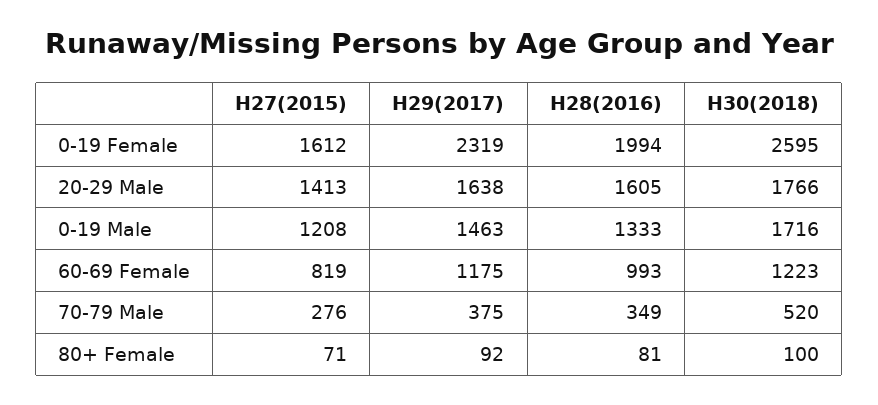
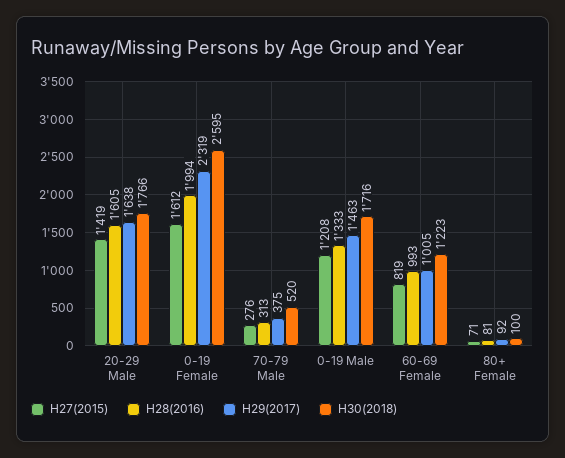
H27(2015), 20-29 Male: 1413 -> 1419
H29(2017), 60-69 Female: 1175 -> 1005
H28(2016), 70-79 Male: 349 -> 313

